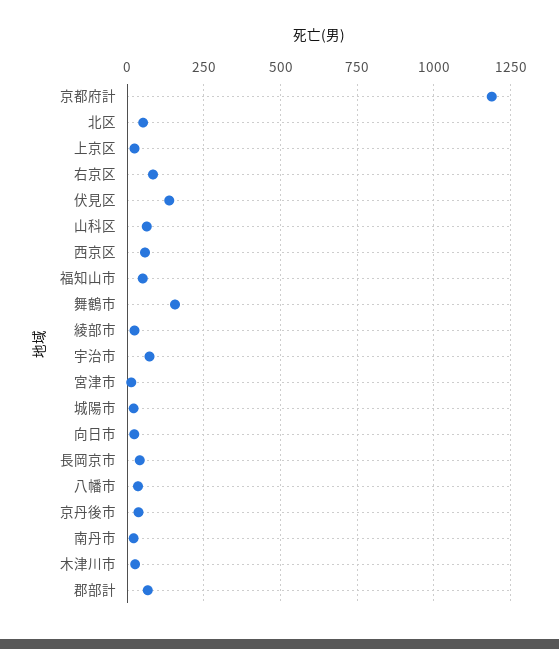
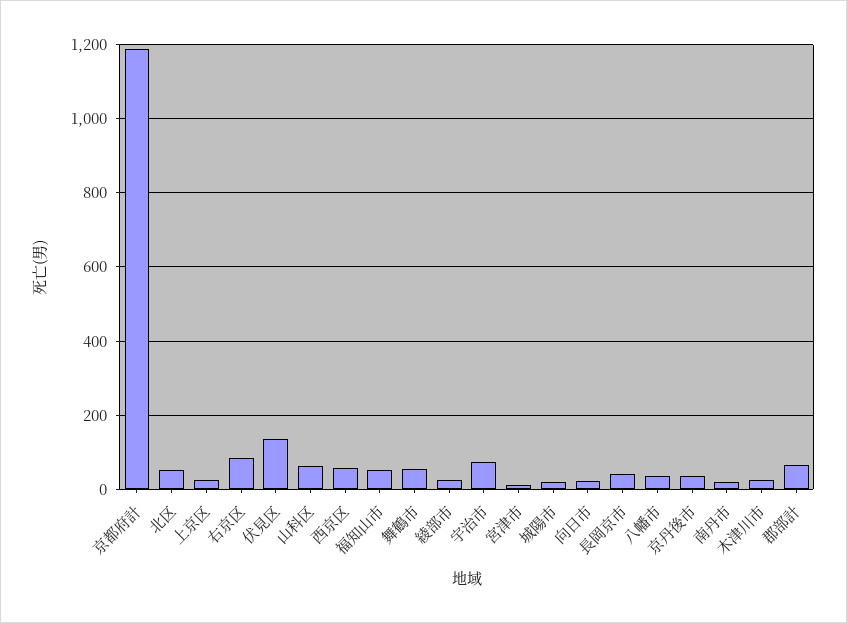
舞鶴市: 150 -> 60

